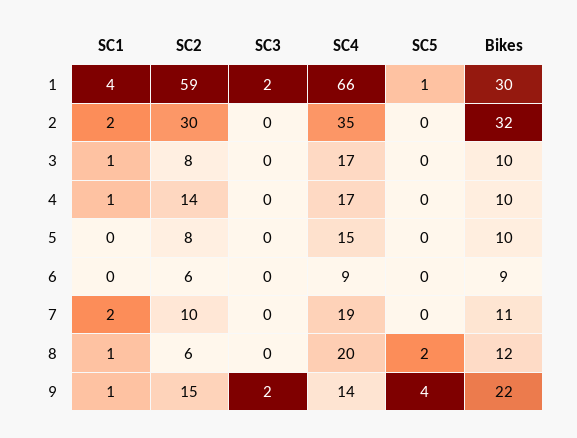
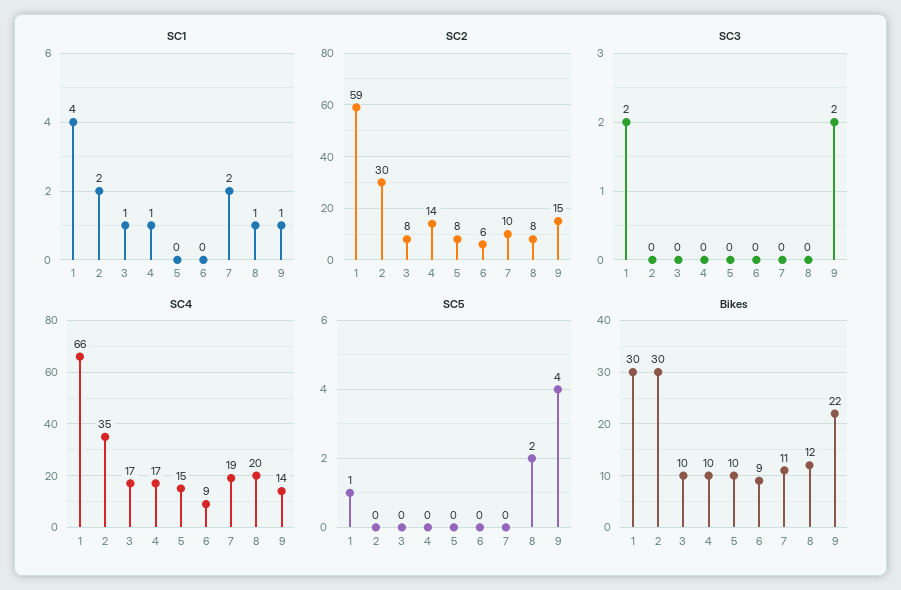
Bikes, 2: 32 -> 30
SC2, 8: 6 -> 8

